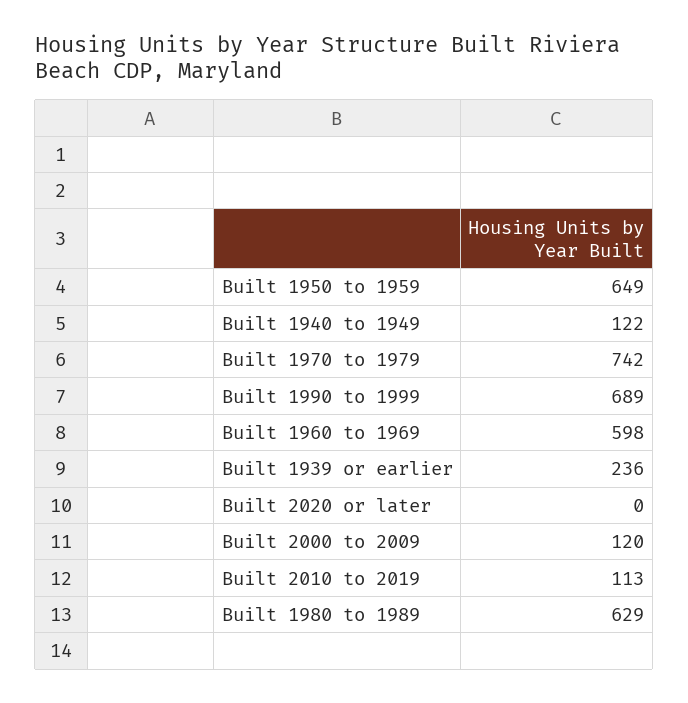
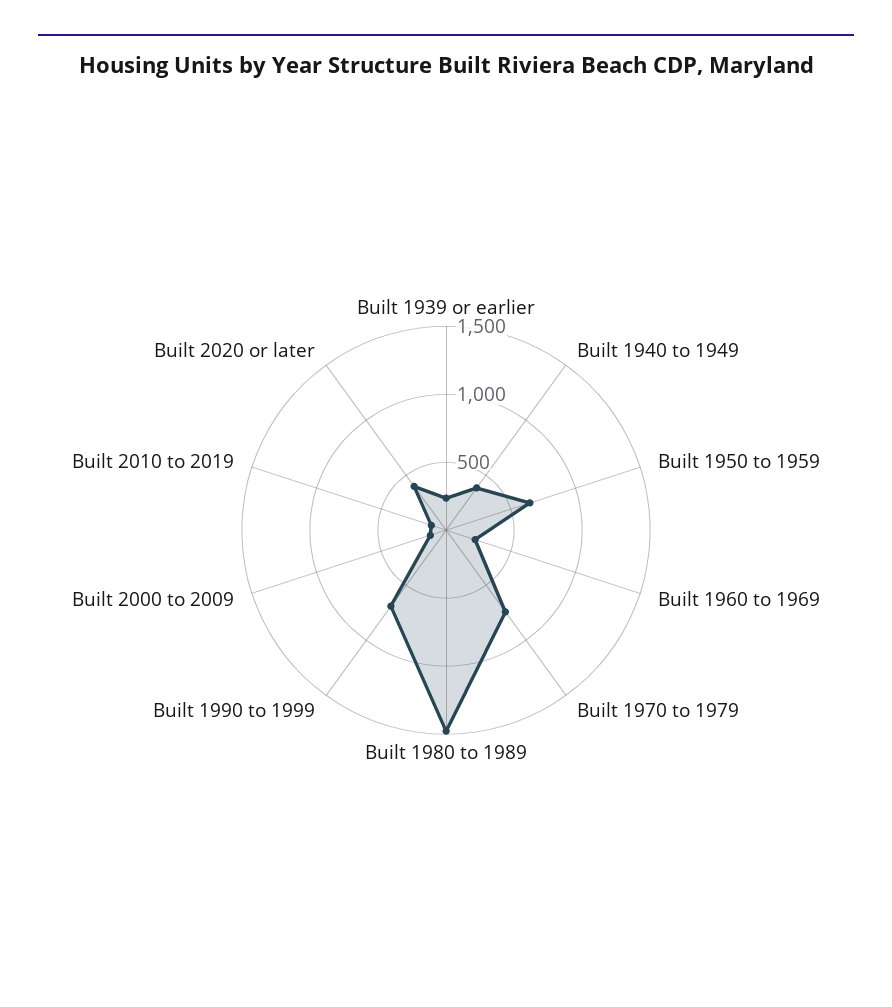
Built 1940 to 1949: 122 -> 400
Built 1960 to 1969: 598 -> 200
Built 2020 or later: 0 -> 400
Built 1980 to 1989: 629 -> 1500

